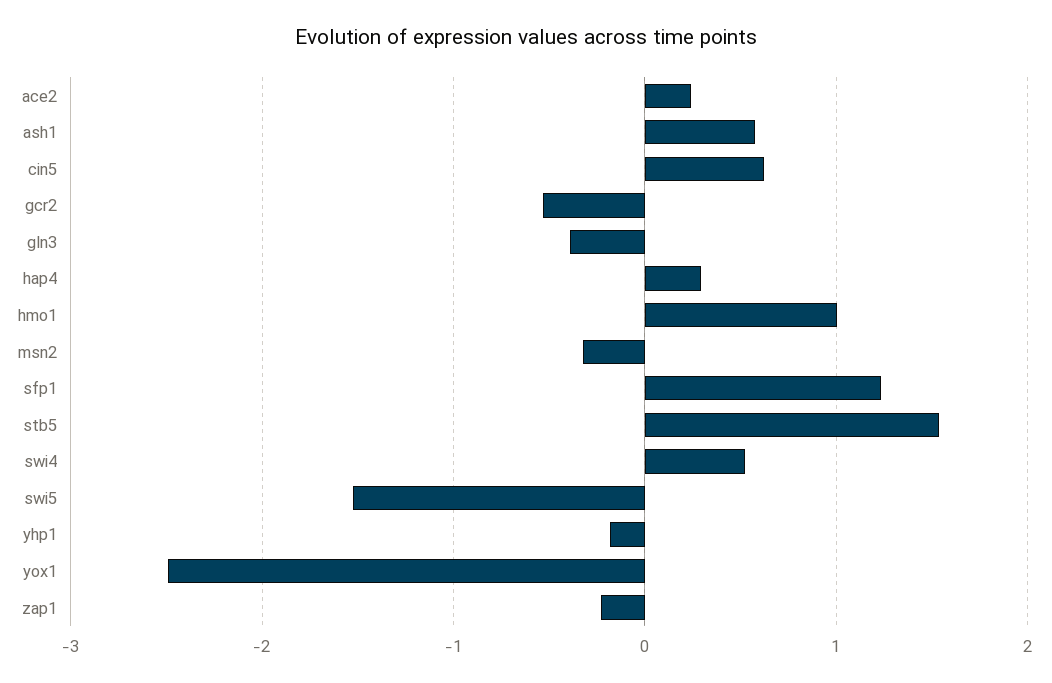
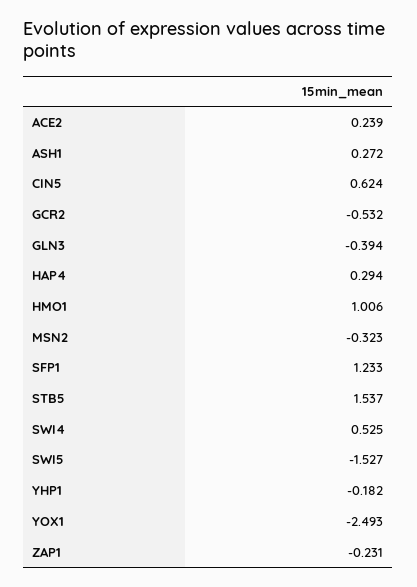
ash1: 0.6 -> 0.272

